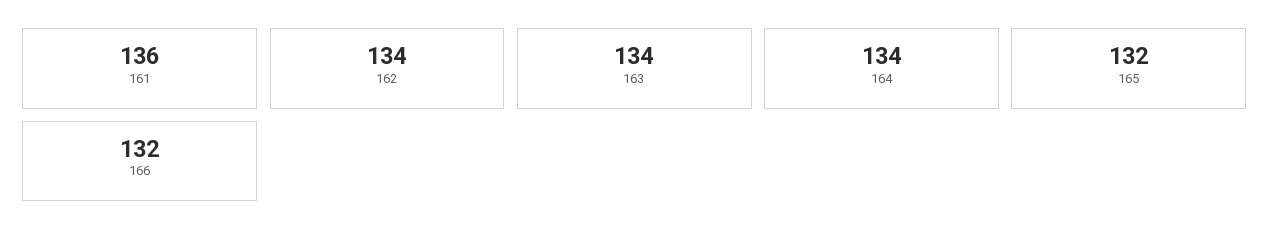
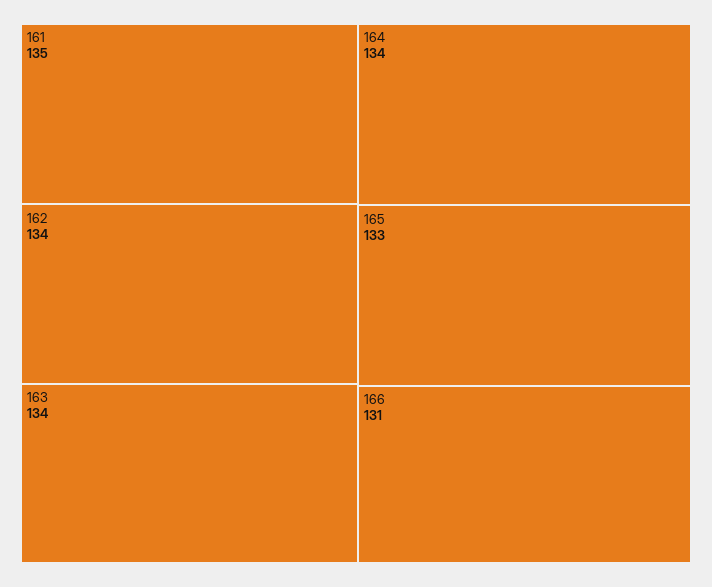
161: 136 -> 135
165: 132 -> 133
166: 132 -> 131

